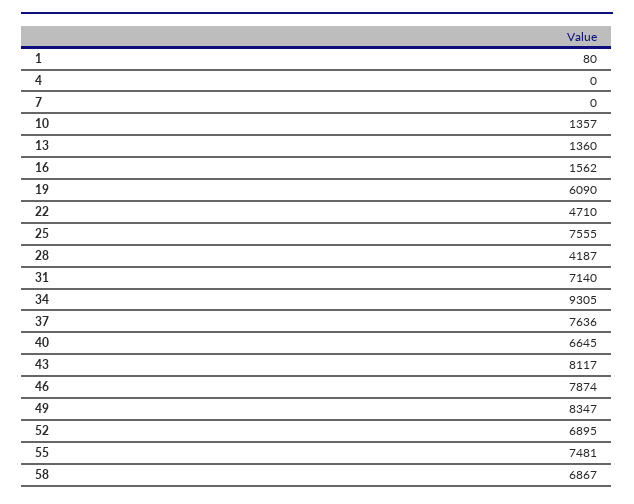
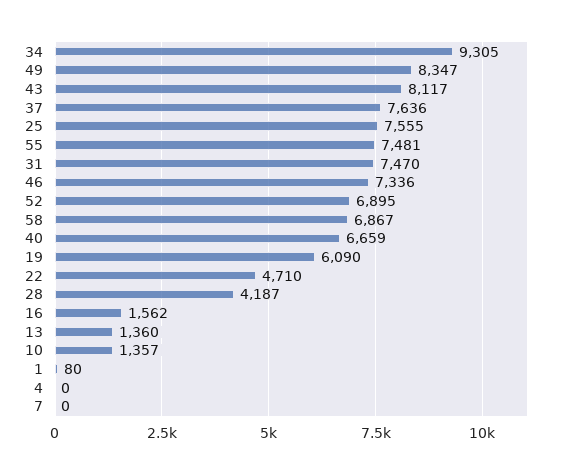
31: 7140 -> 7470
40: 6645 -> 6659
46: 7874 -> 7336

